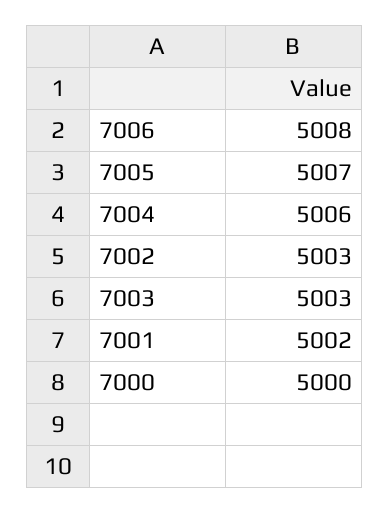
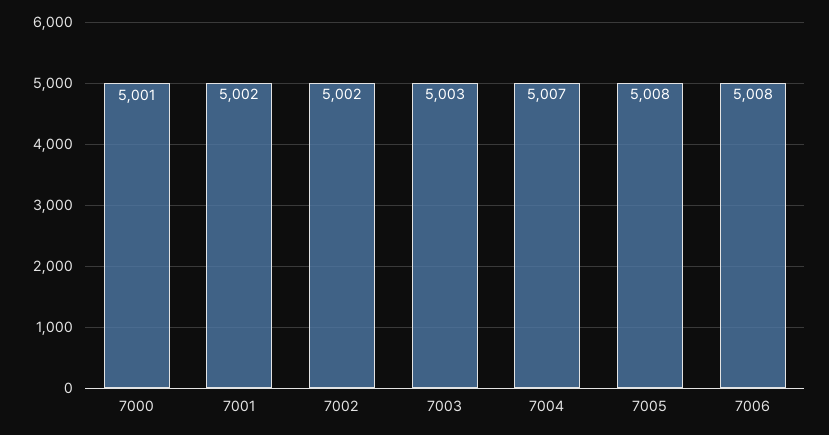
7005: 5007 -> 5008
7004: 5006 -> 5007
7002: 5003 -> 5002
7000: 5000 -> 5001

